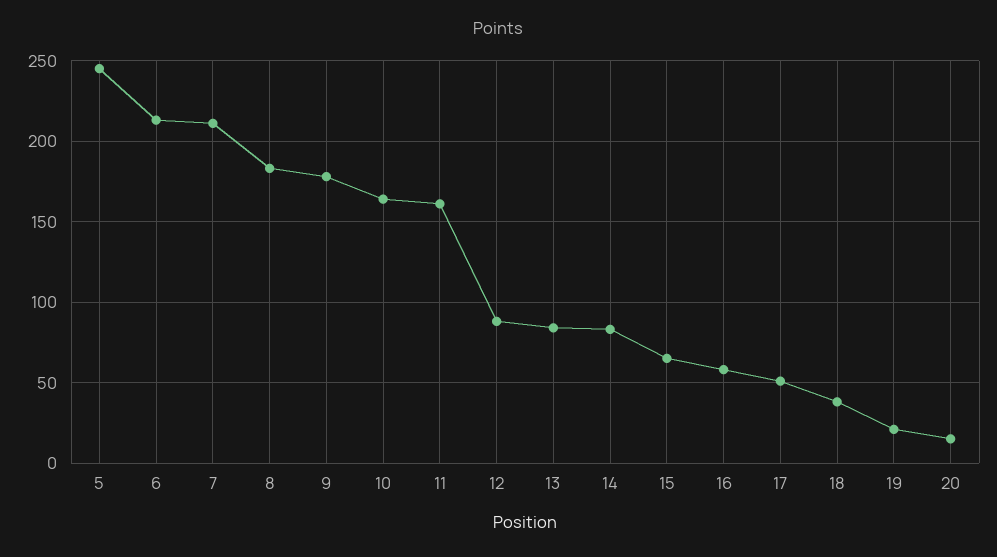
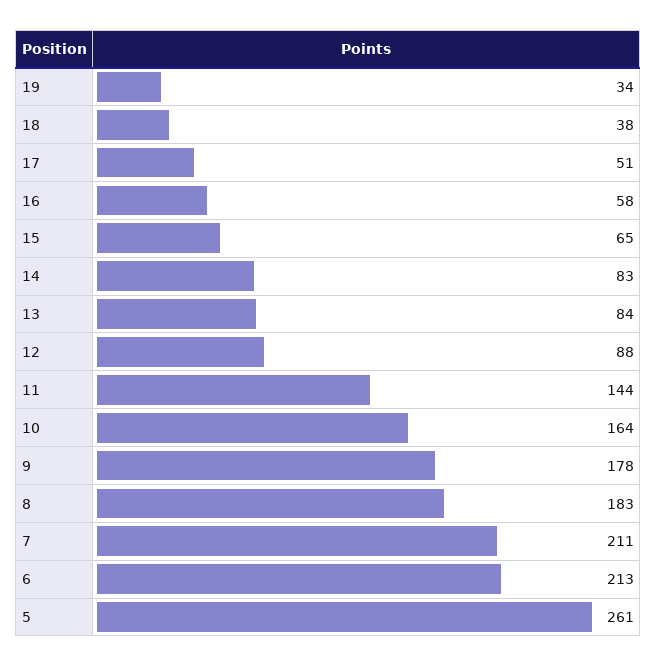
5: 245 -> 261
11: 160 -> 144
19: 20 -> 34
20: 15 -> none

